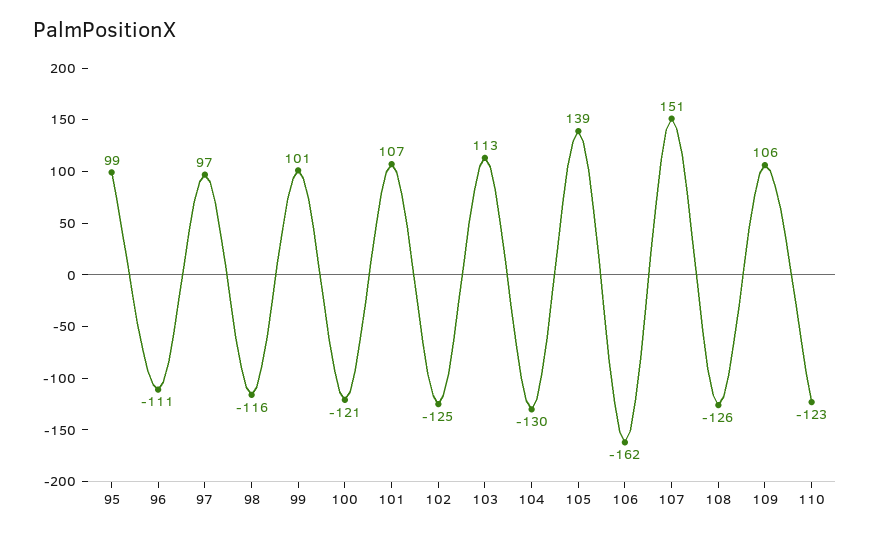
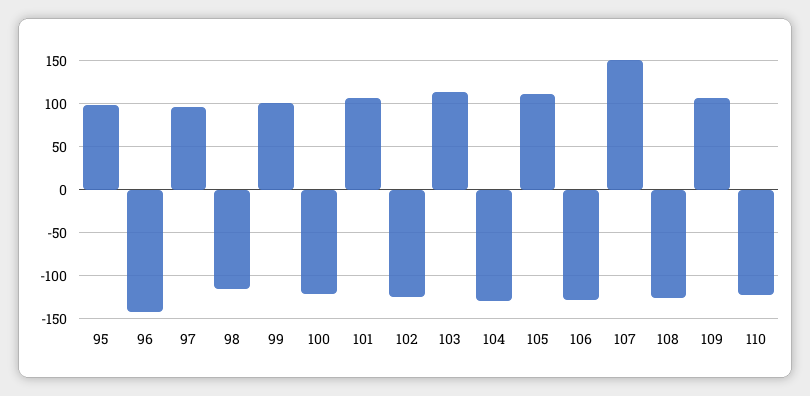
96: -111 -> -140
105: 139 -> 110
106: -162 -> -130

